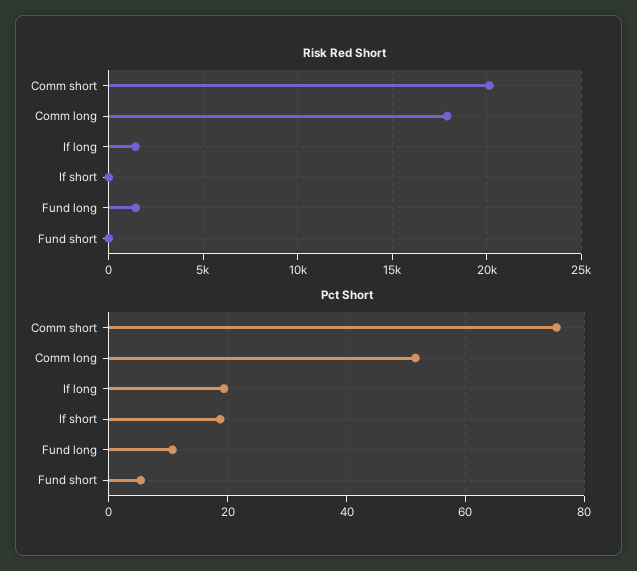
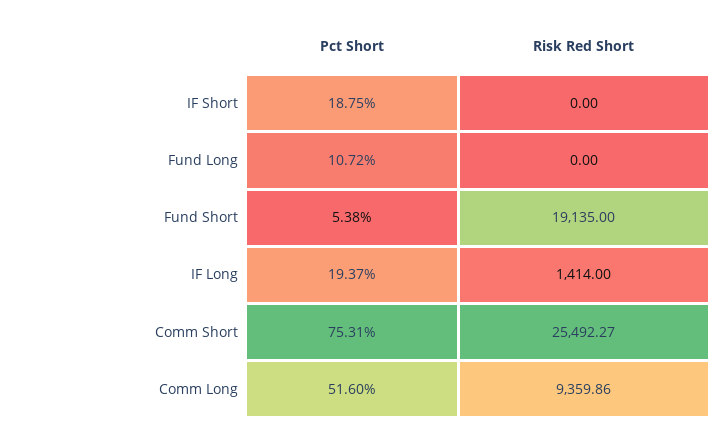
Risk Red Short, Comm short: 20000 -> 25492.27
Risk Red Short, Comm long: 18000 -> 9359.86
Risk Red Short, Fund long: 1500 -> 0
Risk Red Short, Fund short: 0 -> 19135

